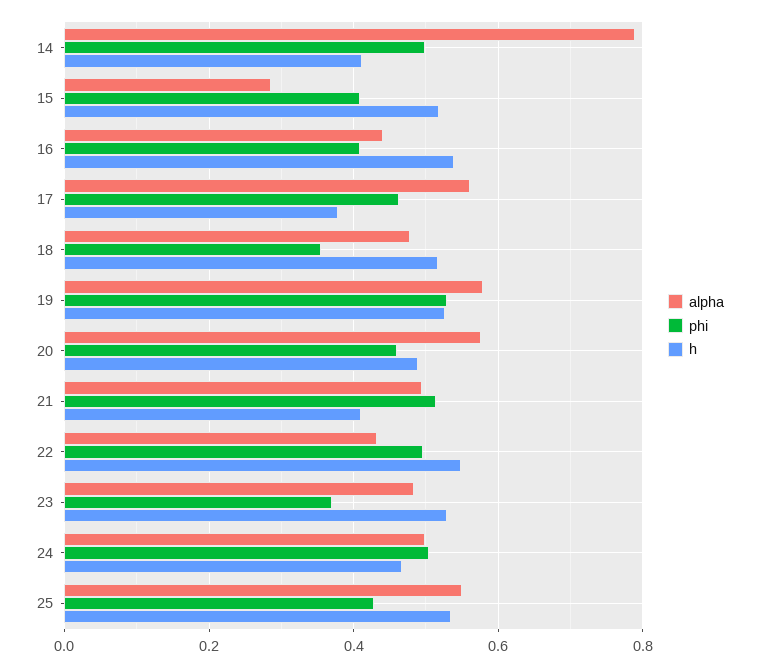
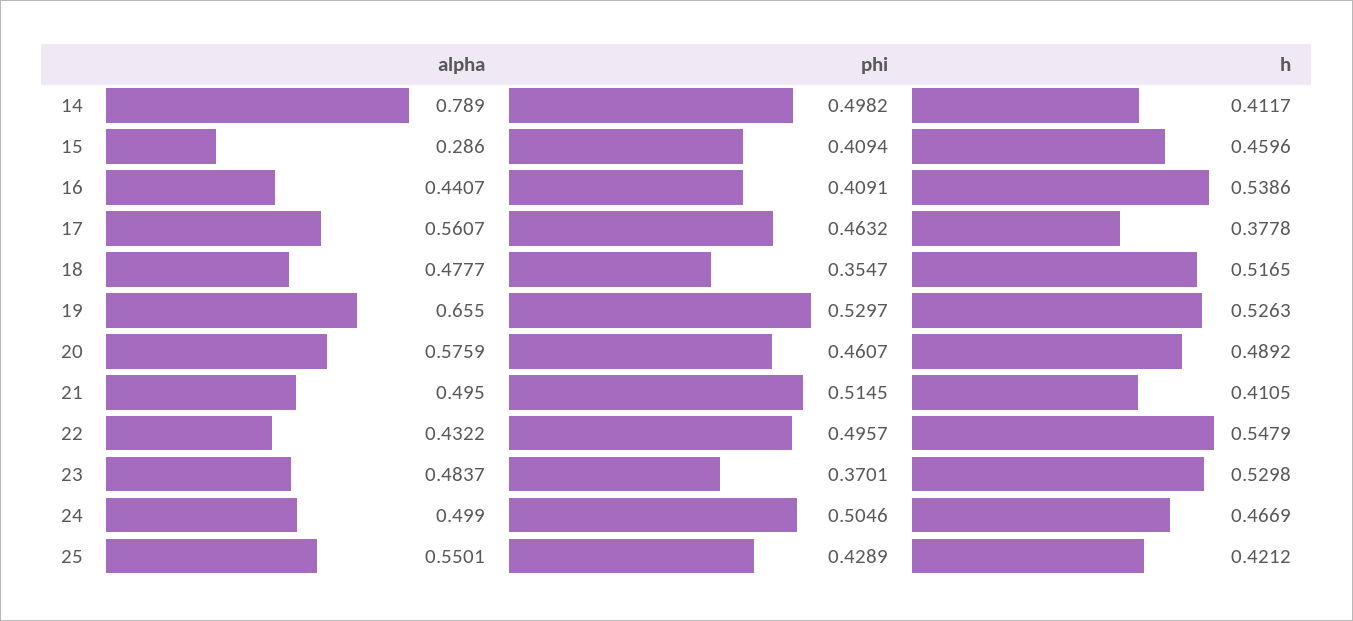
h, 15: 0.52 -> 0.4596
alpha, 19: 0.58 -> 0.655
h, 25: 0.54 -> 0.4212

